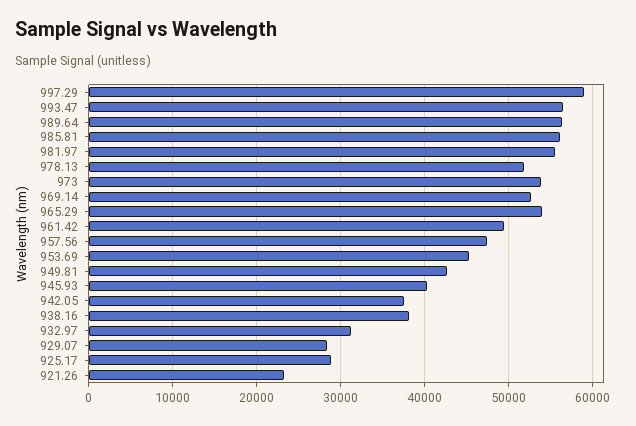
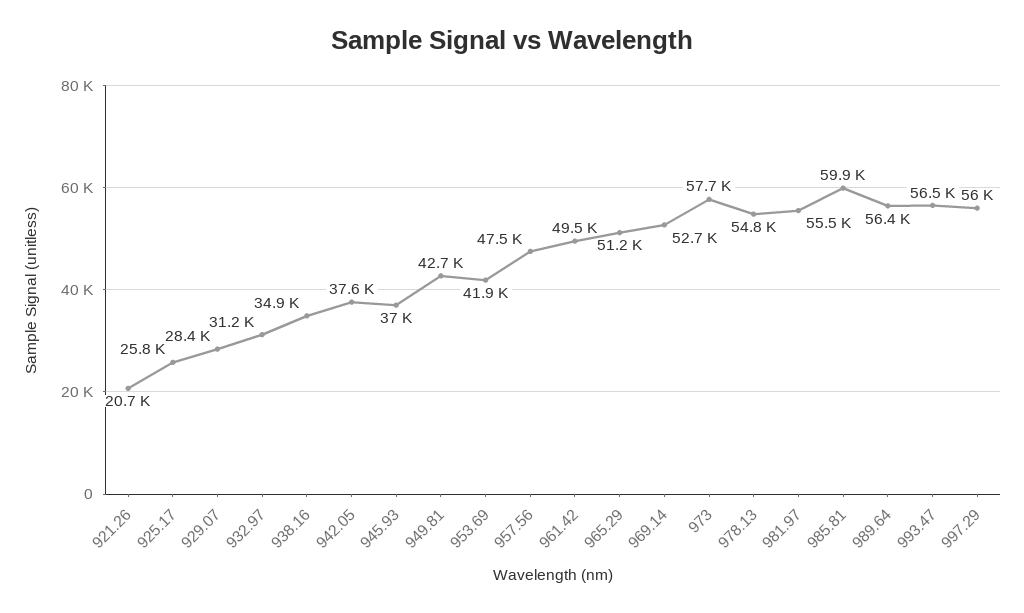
997.29: 59000 -> 56000
985.81: 56000 -> 59900
978.13: 52000 -> 54800
973: 54000 -> 57700
965.29: 54000 -> 51200
953.69: 45000 -> 41900
945.93: 40000 -> 37000
938.16: 38000 -> 34900
925.17: 29000 -> 25800
921.26: 23000 -> 20700

